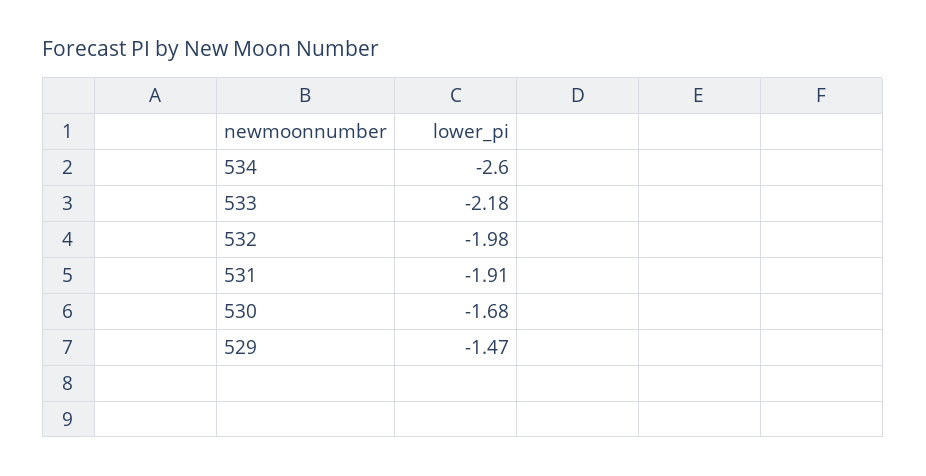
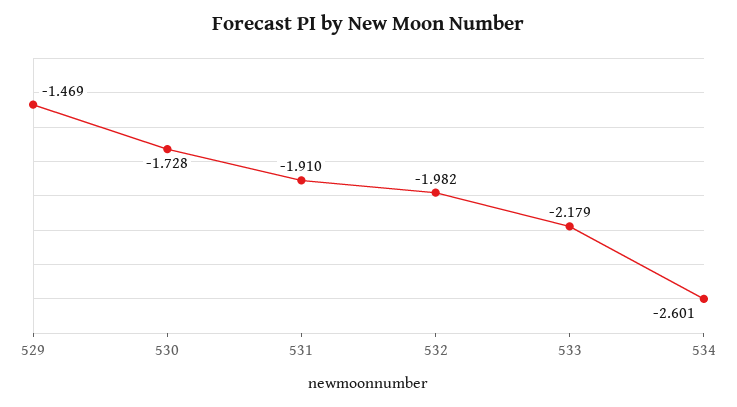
530: -1.68 -> -1.728

